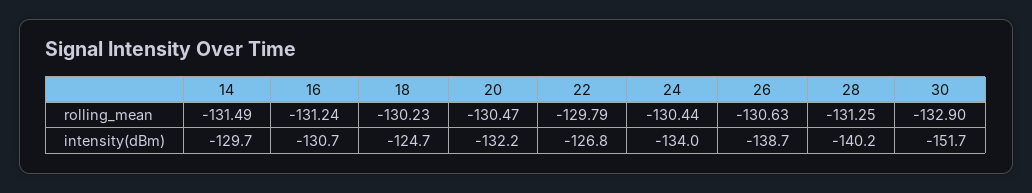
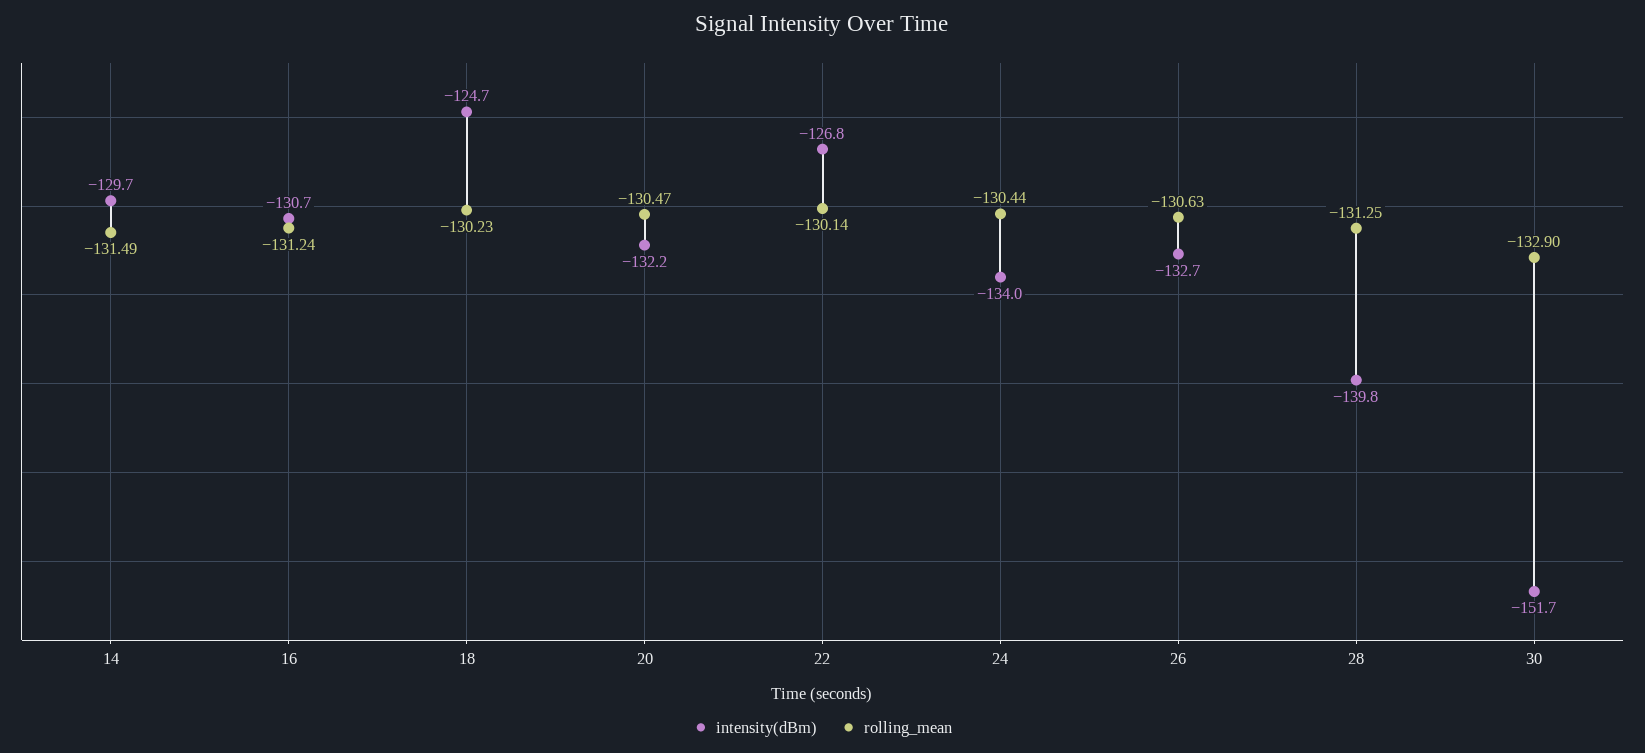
rolling_mean, 22: -129.79 -> -130.14
intensity(dBm), 26: -138.7 -> -132.7
intensity(dBm), 28: -140.2 -> -139.8

